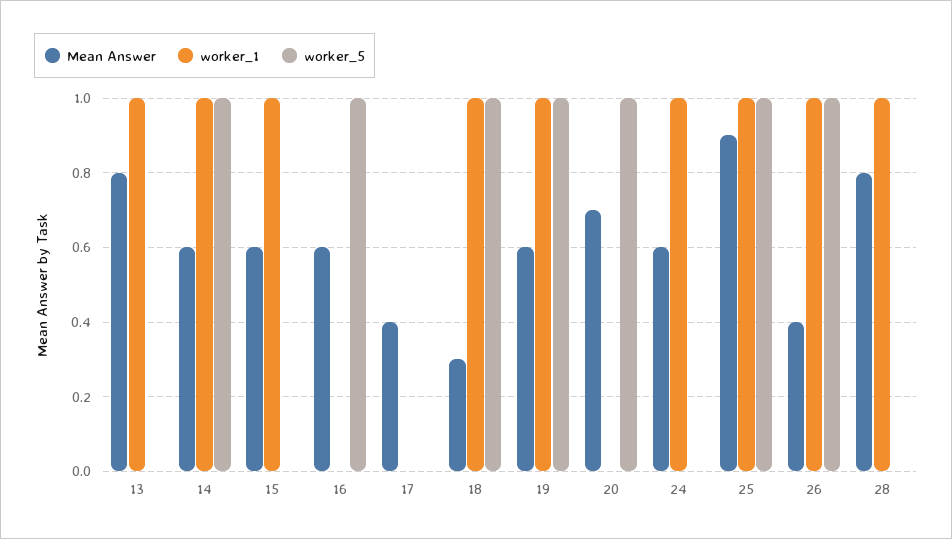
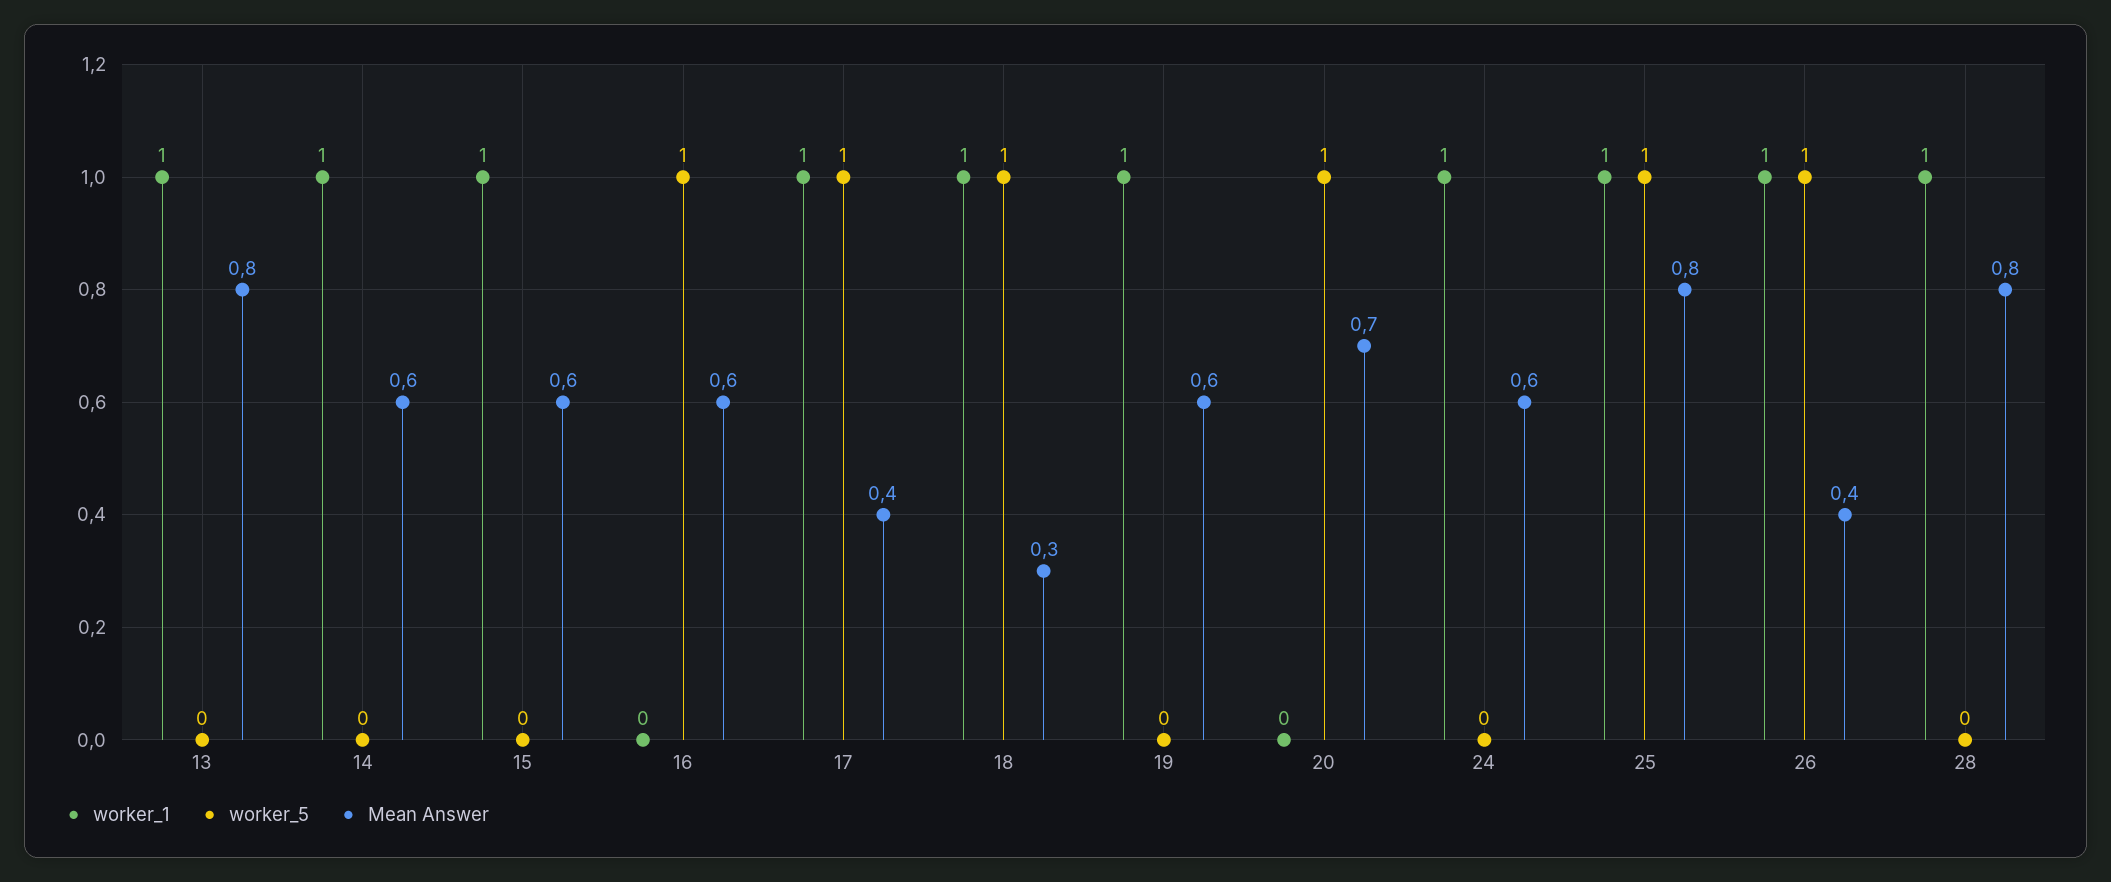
worker_5, 14: 1 -> 0
worker_1, 17: 0 -> 1
worker_5, 17: 0 -> 1
worker_5, 19: 1 -> 0
Mean Answer, 25: 0.9 -> 0.8

